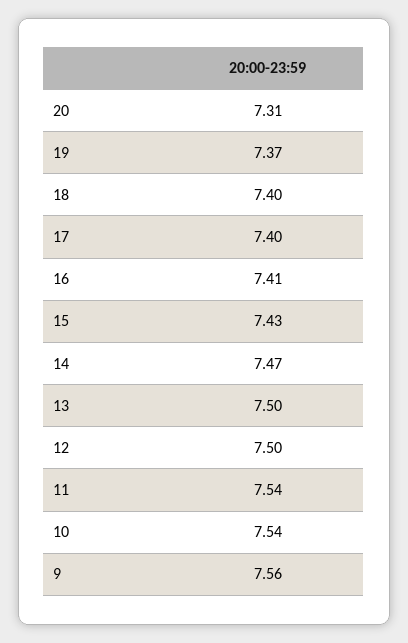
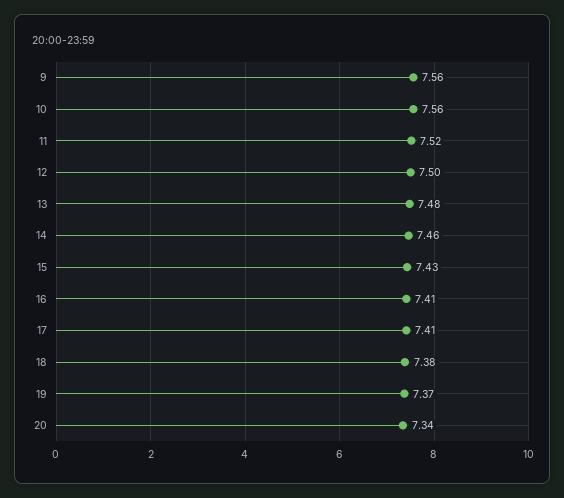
20: 7.31 -> 7.34
18: 7.4 -> 7.38
17: 7.4 -> 7.41
14: 7.47 -> 7.46
13: 7.5 -> 7.48
11: 7.54 -> 7.52
10: 7.54 -> 7.56

